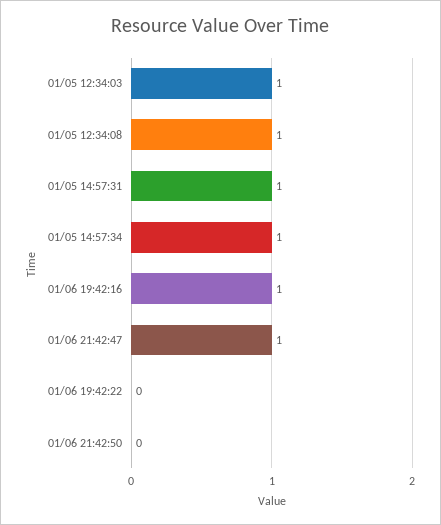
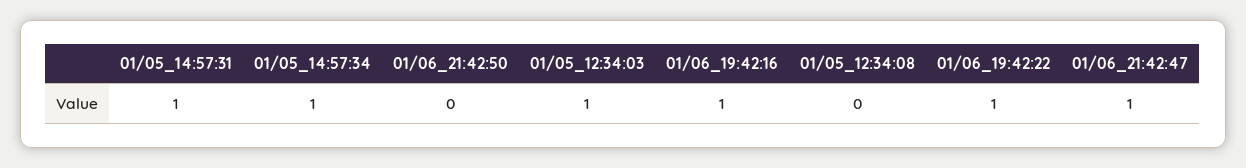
01/05 12:34:08: 1 -> 0
01/06 19:42:22: 0 -> 1

